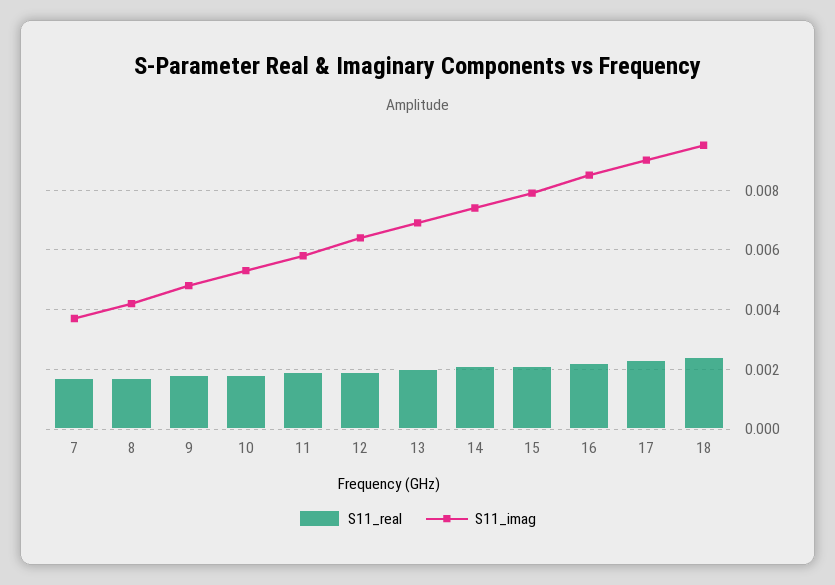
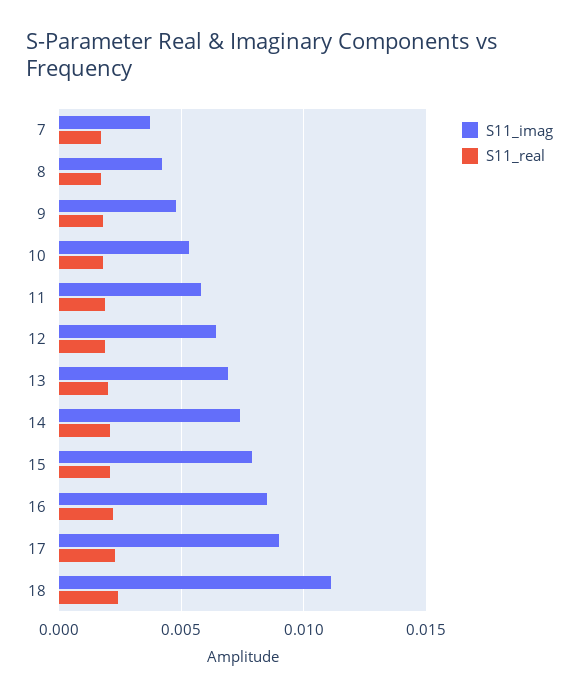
S11_imag, 18: 0.0095 -> 0.011

